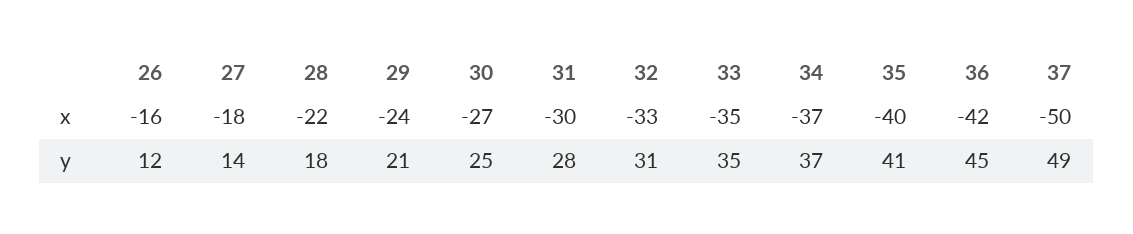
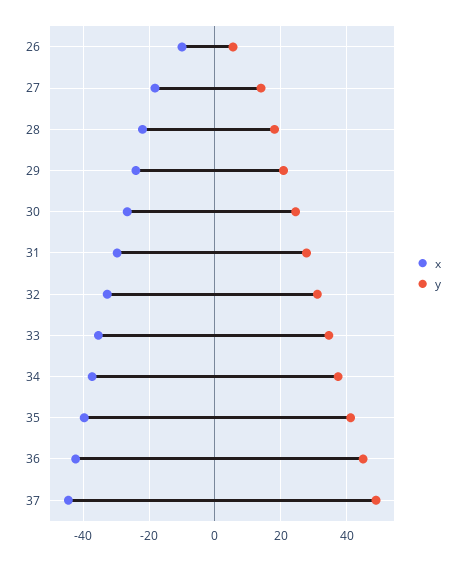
x, 26: -16 -> -10
x, 37: -50 -> -44
y, 26: 12 -> 6

